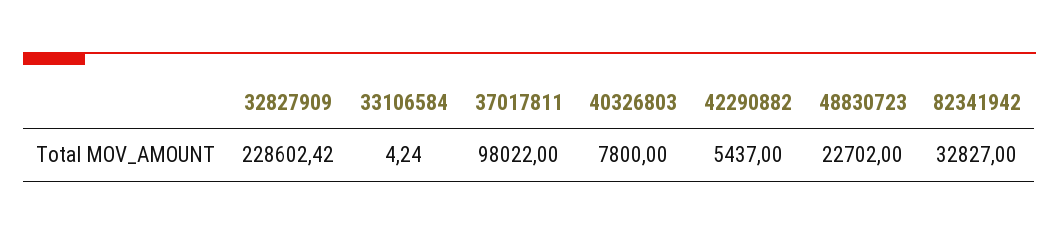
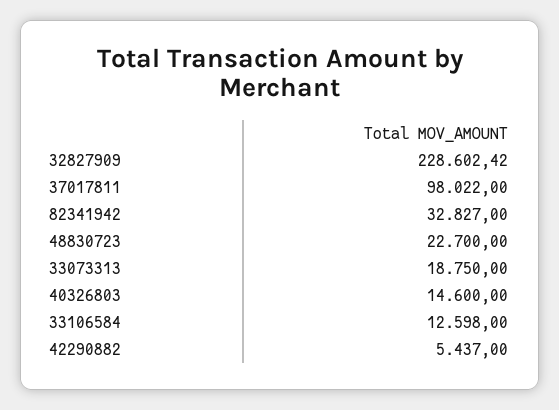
33106584: 4.24 -> 12598
40326803: 7800 -> 14600
48830723: 22702 -> 22700
33073313: none -> 18750

